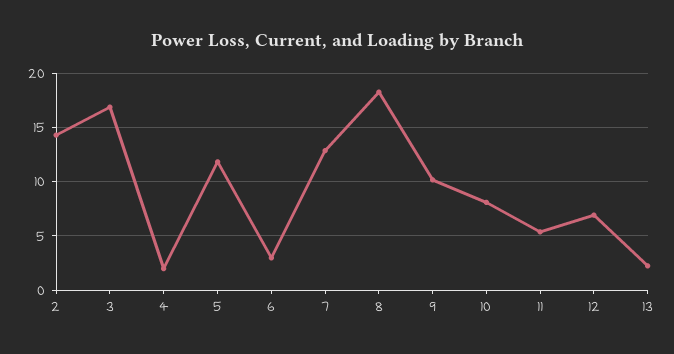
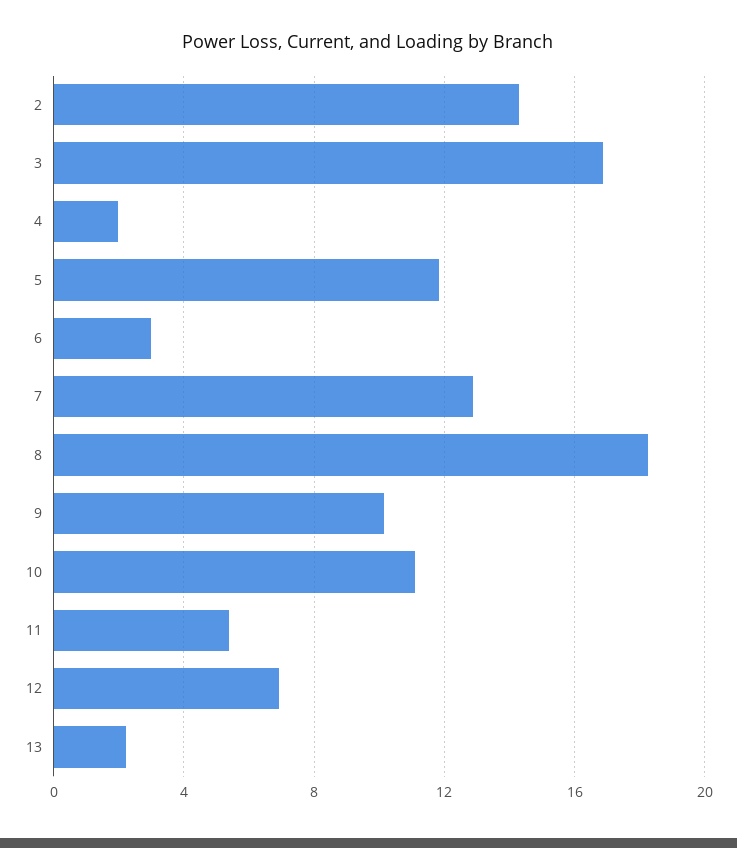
10: 8 -> 11

